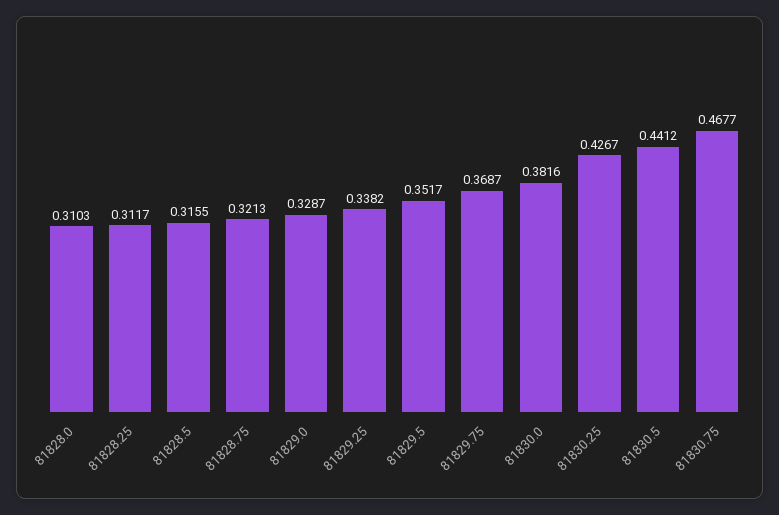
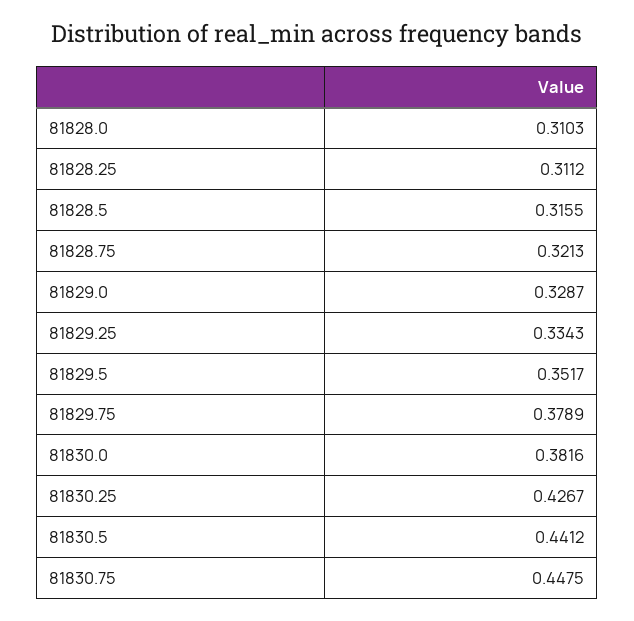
81828.25: 0.3117 -> 0.3112
81829.25: 0.3382 -> 0.3343
81829.75: 0.3687 -> 0.3789
81830.75: 0.4677 -> 0.4475

